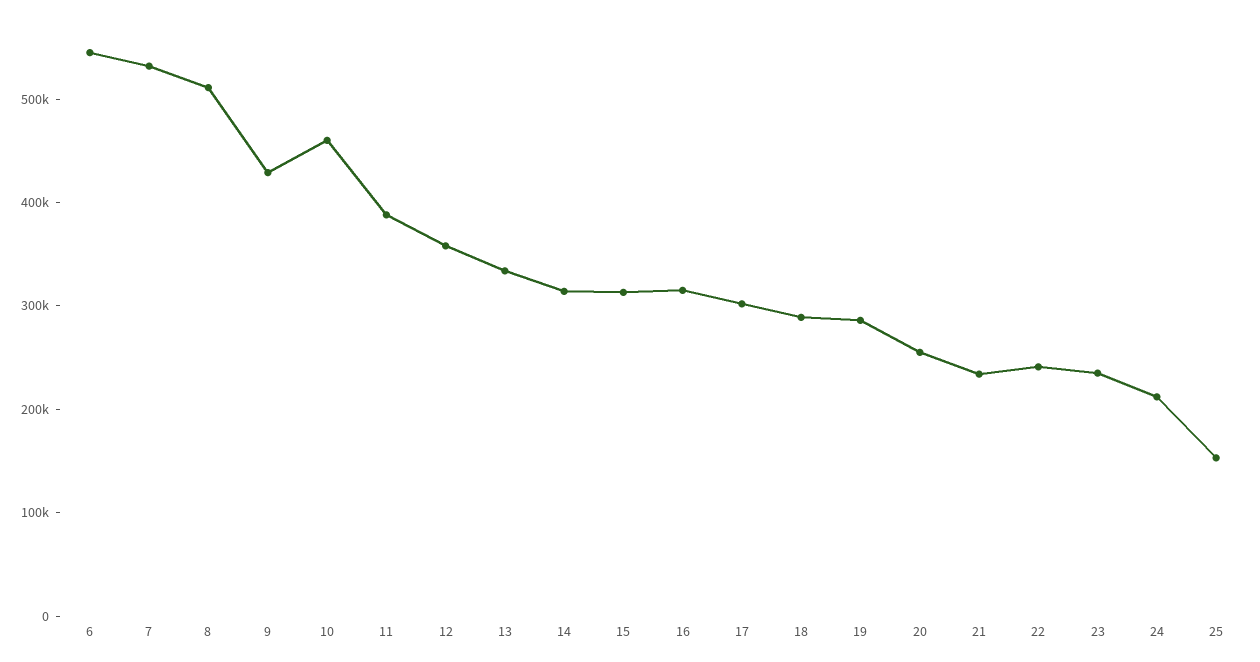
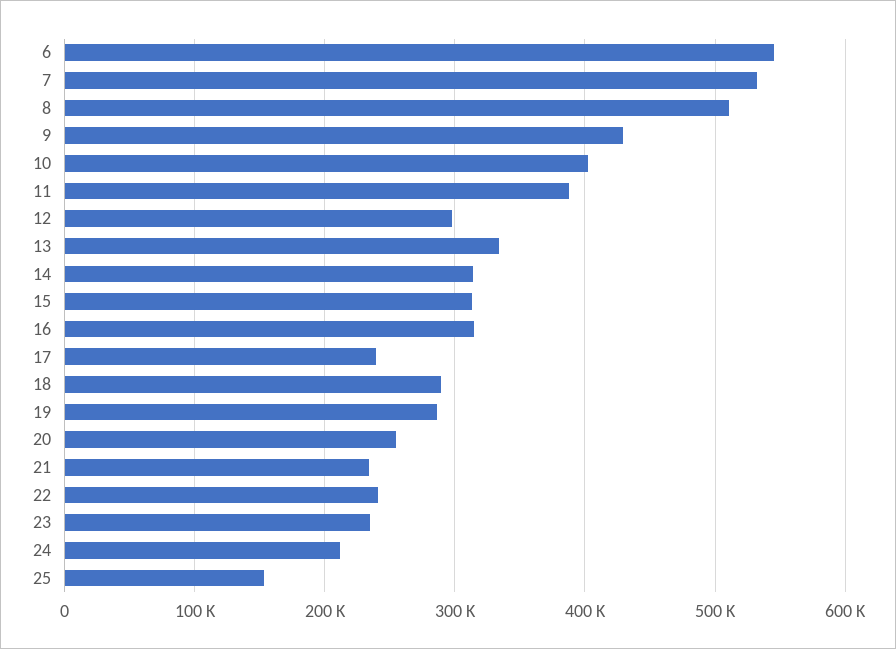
10: 460000 -> 400000
12: 360000 -> 300000
17: 300000 -> 240000

